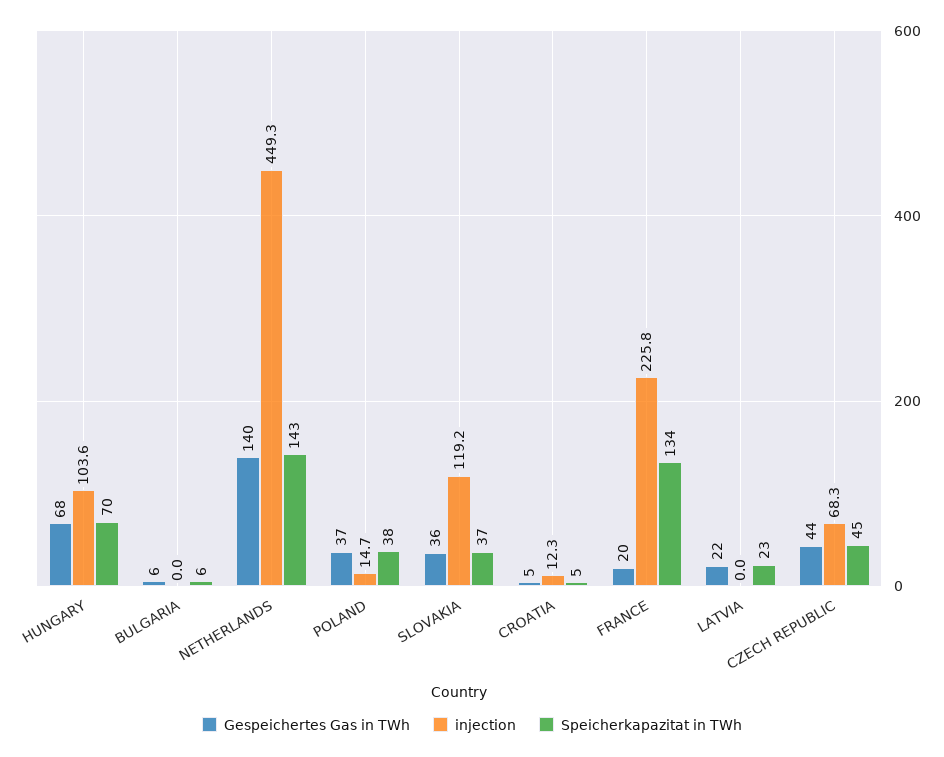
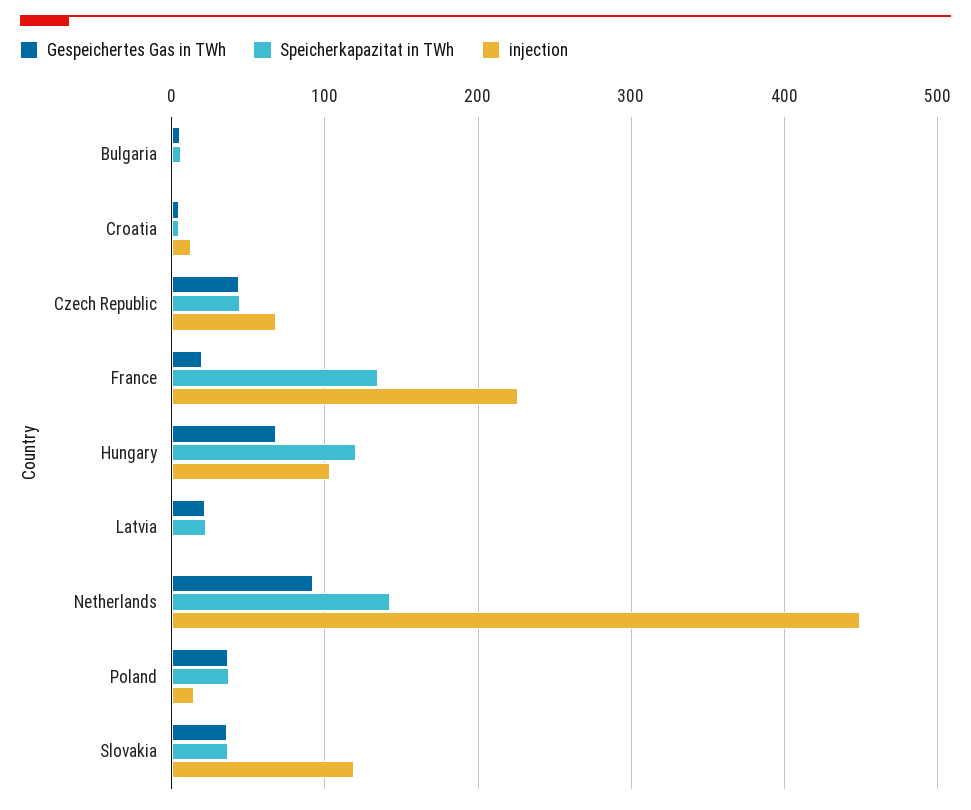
Speicherkapazitat in TWh, HUNGARY: 70 -> 120
Gespeichertes Gas in TWh, NETHERLANDS: 140 -> 90

